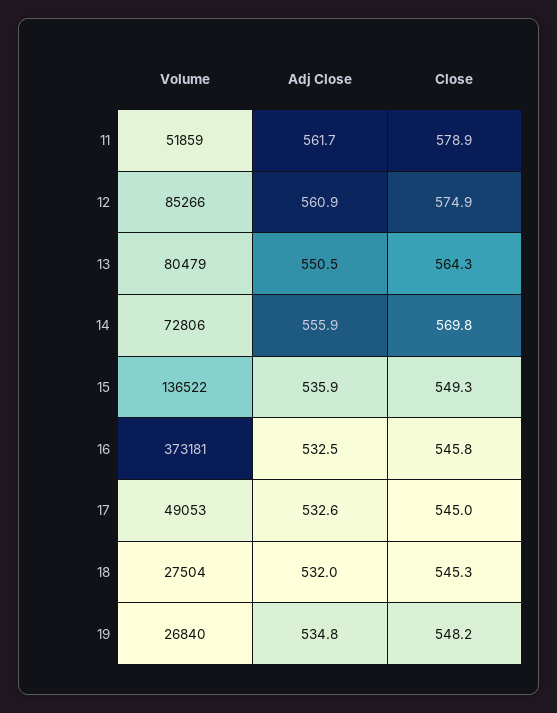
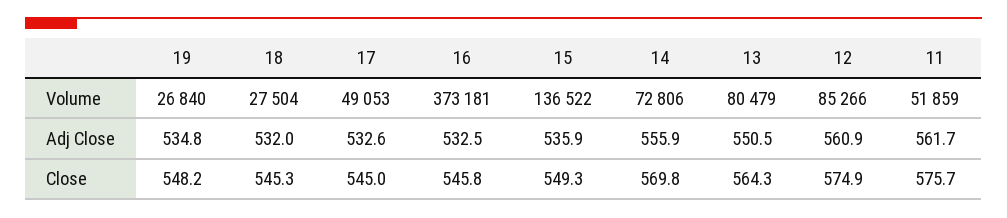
Close, 11: 578.9 -> 575.7

